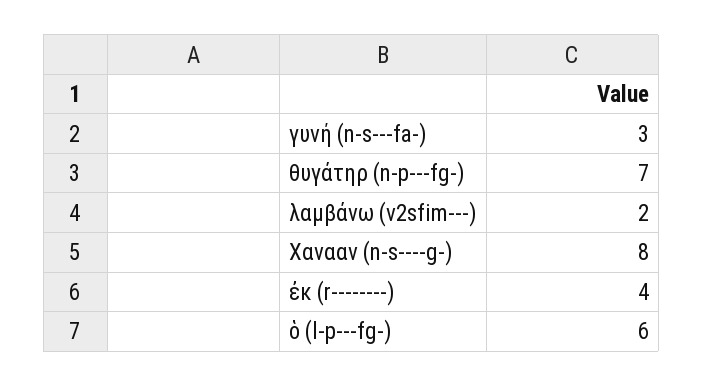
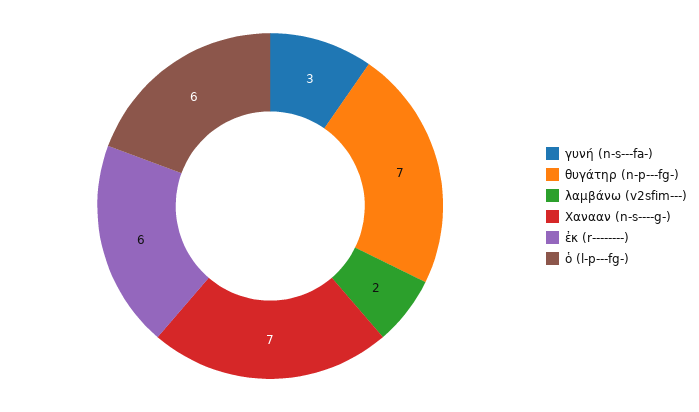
Χανααν (n-s----g-): 8 -> 7
ἐκ (r--------): 4 -> 6

